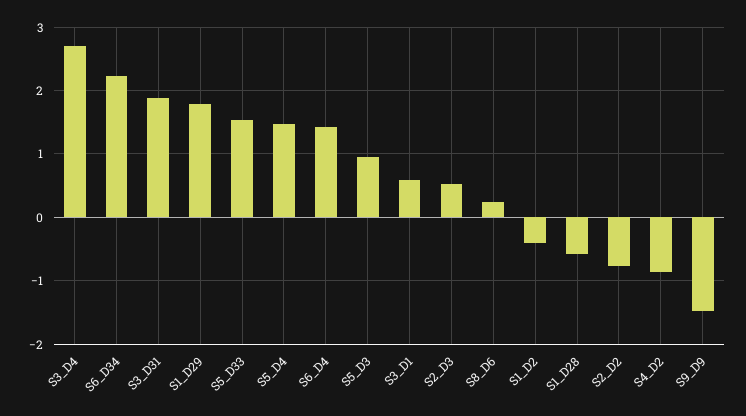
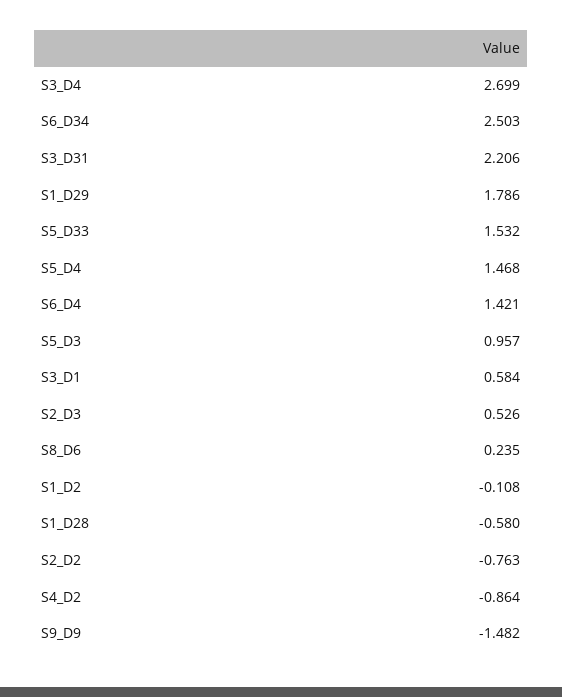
S6_D34: 2.2 -> 2.503
S3_D31: 1.9 -> 2.206
S1_D2: -0.4 -> -0.108

